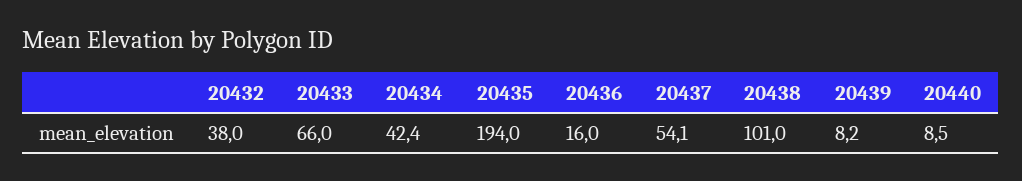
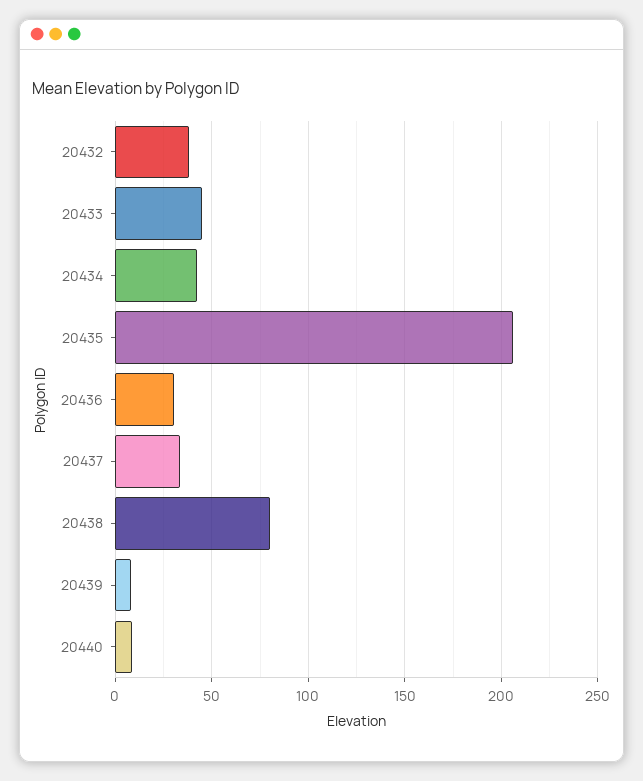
20433: 66 -> 45
20435: 194 -> 205
20436: 16 -> 30
20437: 54.1 -> 35
20438: 101 -> 80

